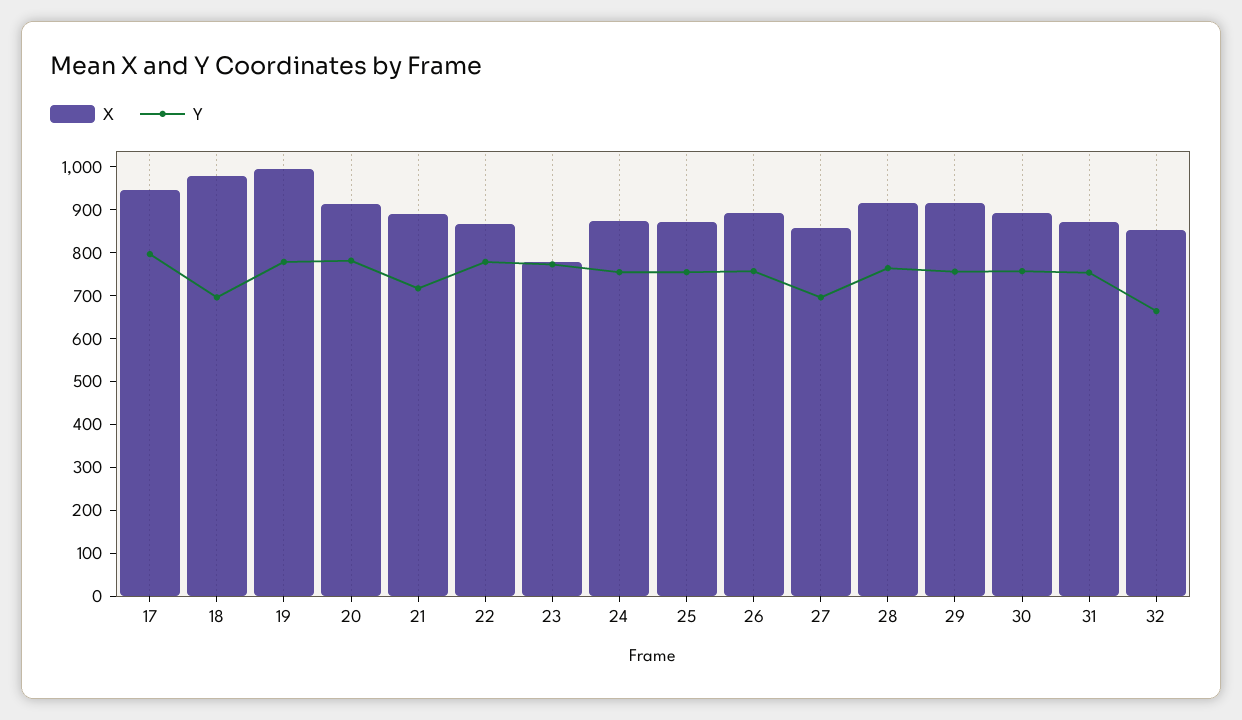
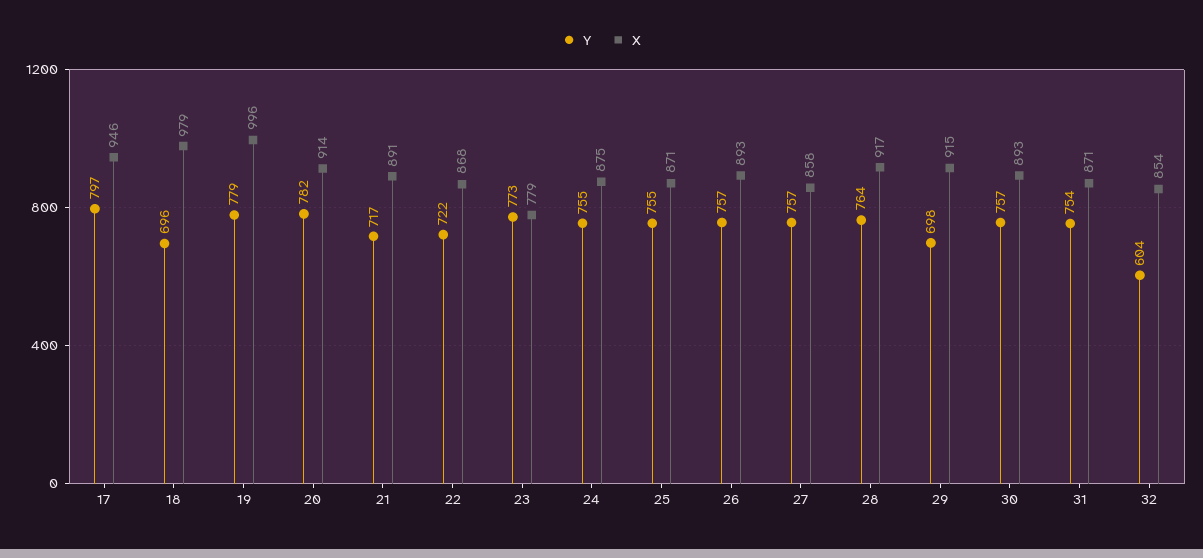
Y, 22: 780 -> 722
Y, 27: 700 -> 757
Y, 29: 760 -> 698
Y, 32: 660 -> 604

